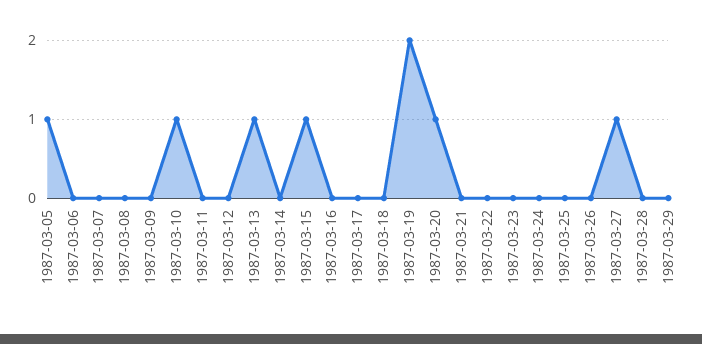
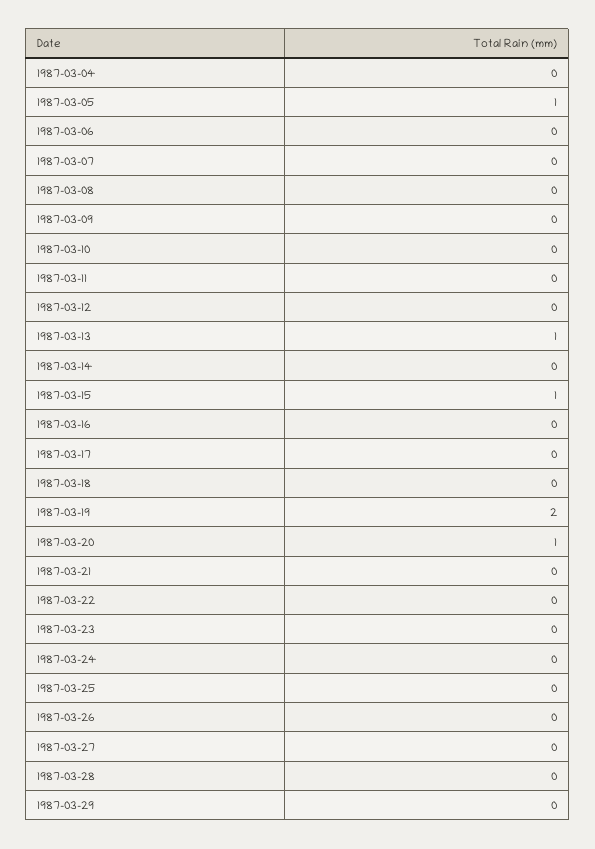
1987-03-10: 1 -> 0
1987-03-27: 1 -> 0
1987-03-04: none -> 0

